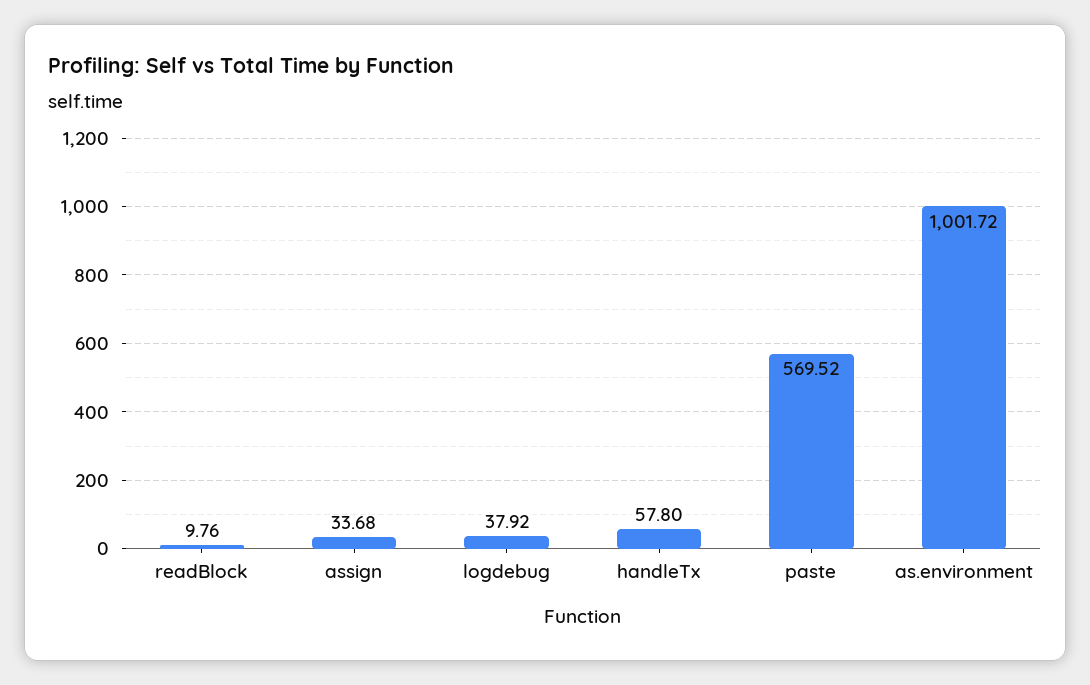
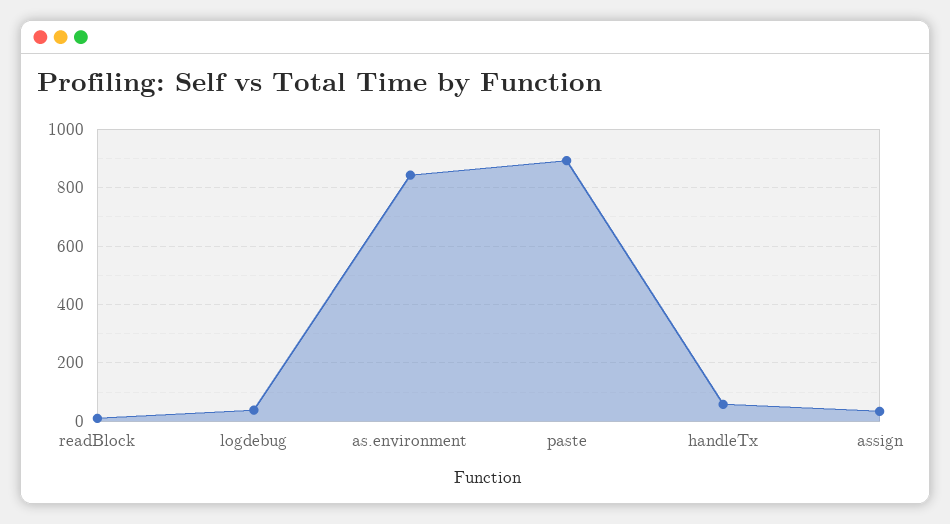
paste: 569.52 -> 900
as.environment: 1001.72 -> 850

